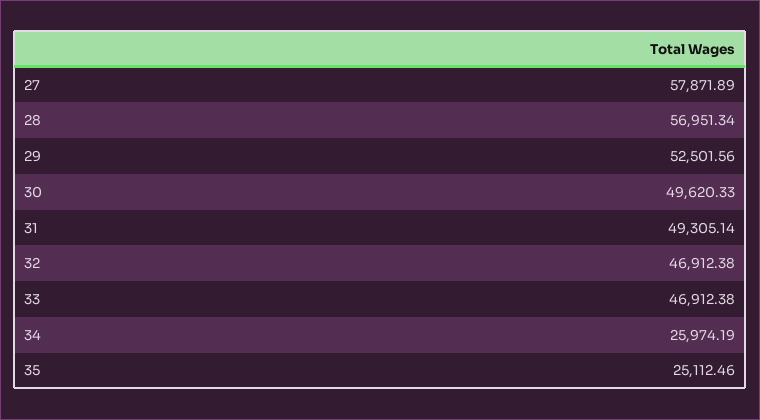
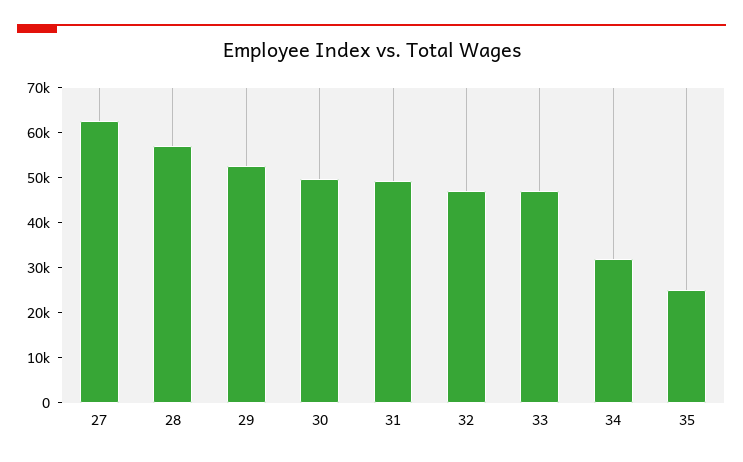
27: 57871.89 -> 62000
34: 25974.19 -> 32000

